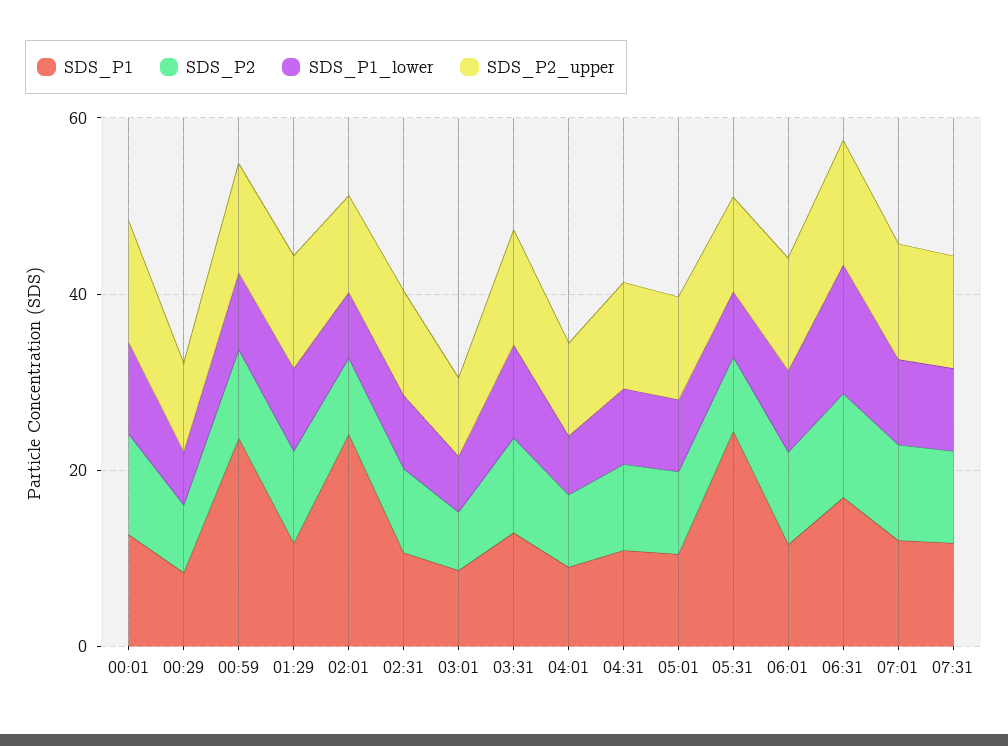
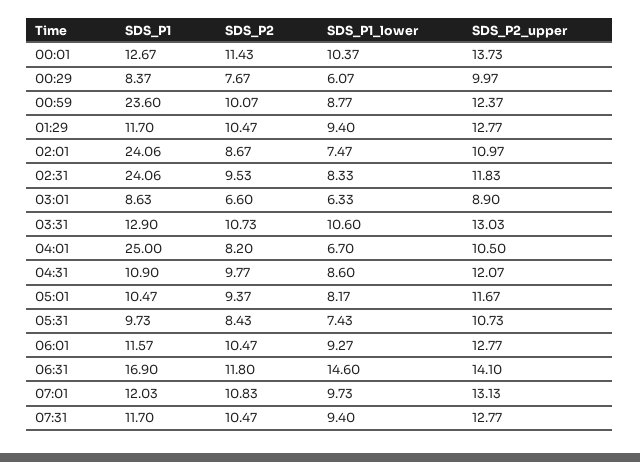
SDS_P1, 02:31: 10 -> 24.06
SDS_P1, 04:01: 10 -> 25
SDS_P1, 05:31: 25 -> 9.73

